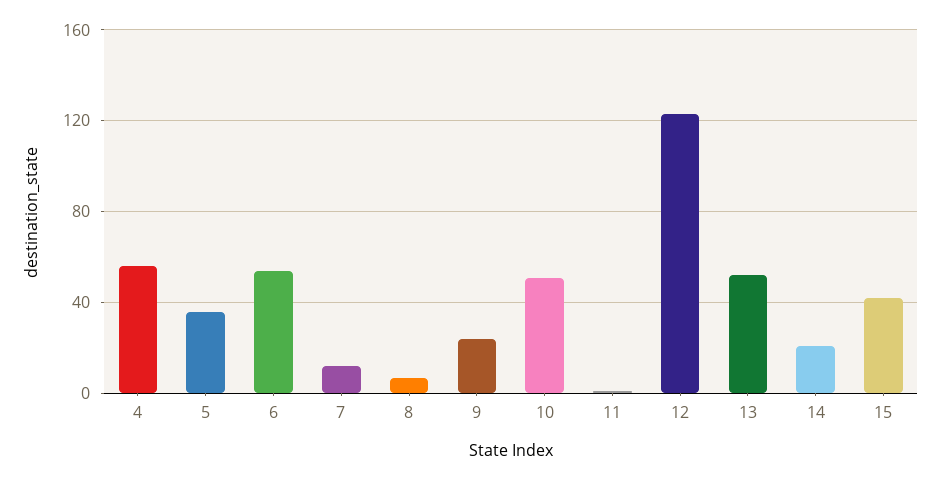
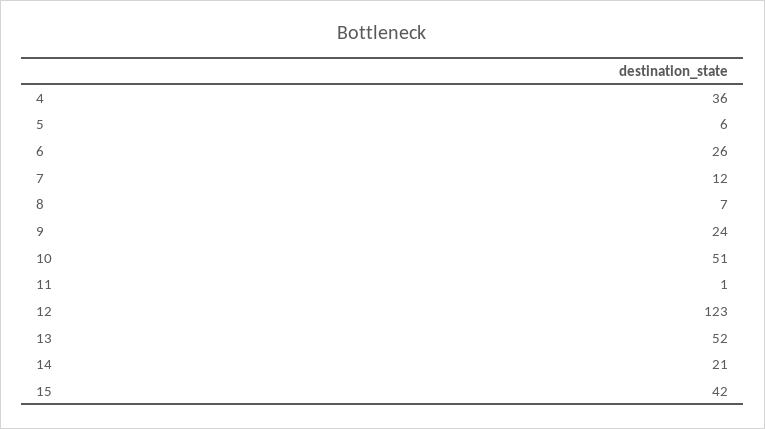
4: 55 -> 36
5: 35 -> 6
6: 55 -> 26

